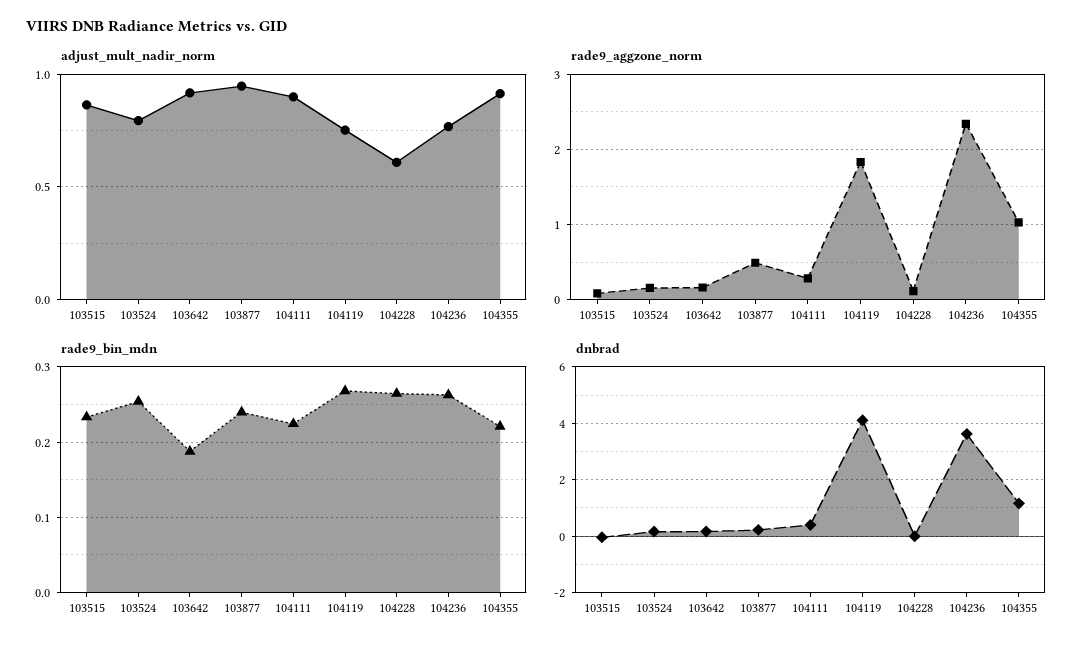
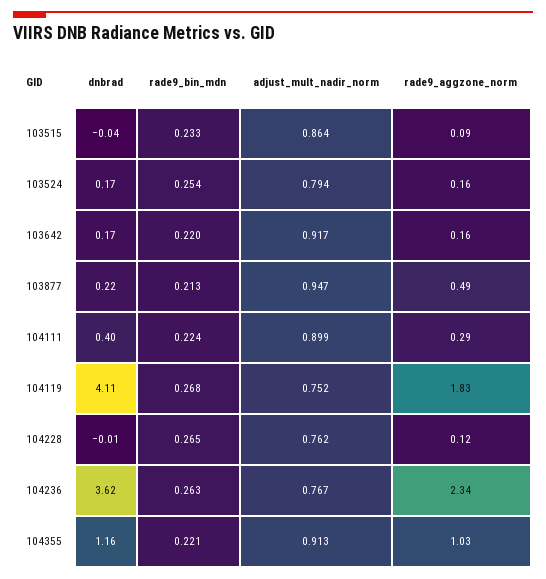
adjust_mult_nadir_norm, 104228: 0.6 -> 0.762
rade9_bin_mdn, 103642: 0.19 -> 0.22
rade9_bin_mdn, 103877: 0.24 -> 0.213

